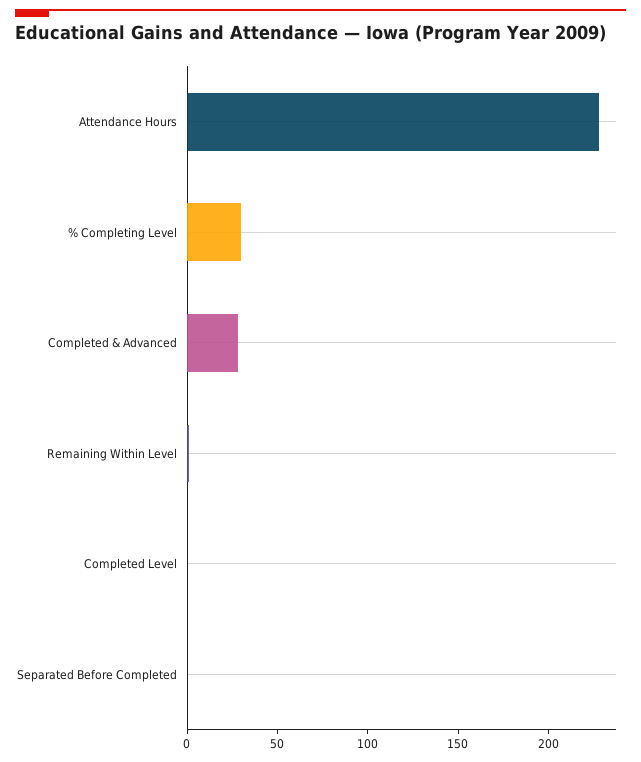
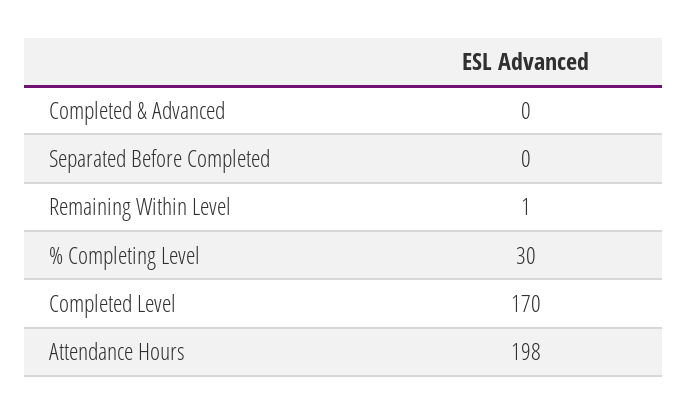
Attendance Hours: 230 -> 198
Completed & Advanced: 30 -> 0
Completed Level: 0 -> 170

